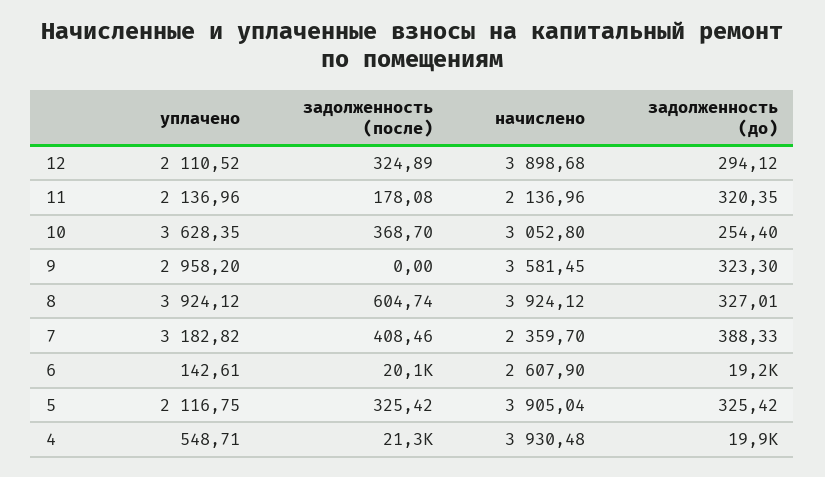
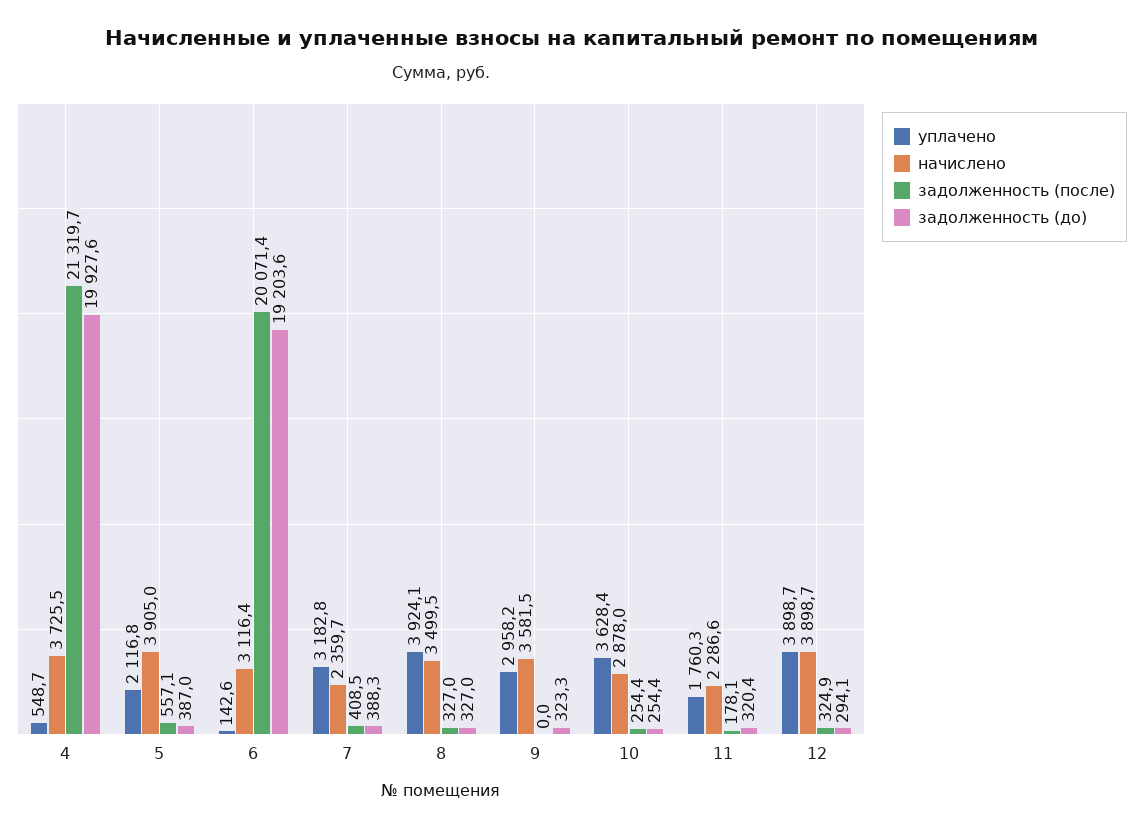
уплачено, 12: 2110.52 -> 3898.7
уплачено, 11: 2136.96 -> 1760.3
начислено, 11: 2136.96 -> 2286.6
задолженность (после), 10: 368.7 -> 254.4
начислено, 10: 3052.8 -> 2878
задолженность (после), 8: 604.74 -> 327
начислено, 8: 3924.12 -> 3499.5
начислено, 6: 2607.9 -> 3116.4
задолженность (после), 5: 325.42 -> 557.1
задолженность (до), 5: 325.42 -> 387
начислено, 4: 3930.48 -> 3725.5

